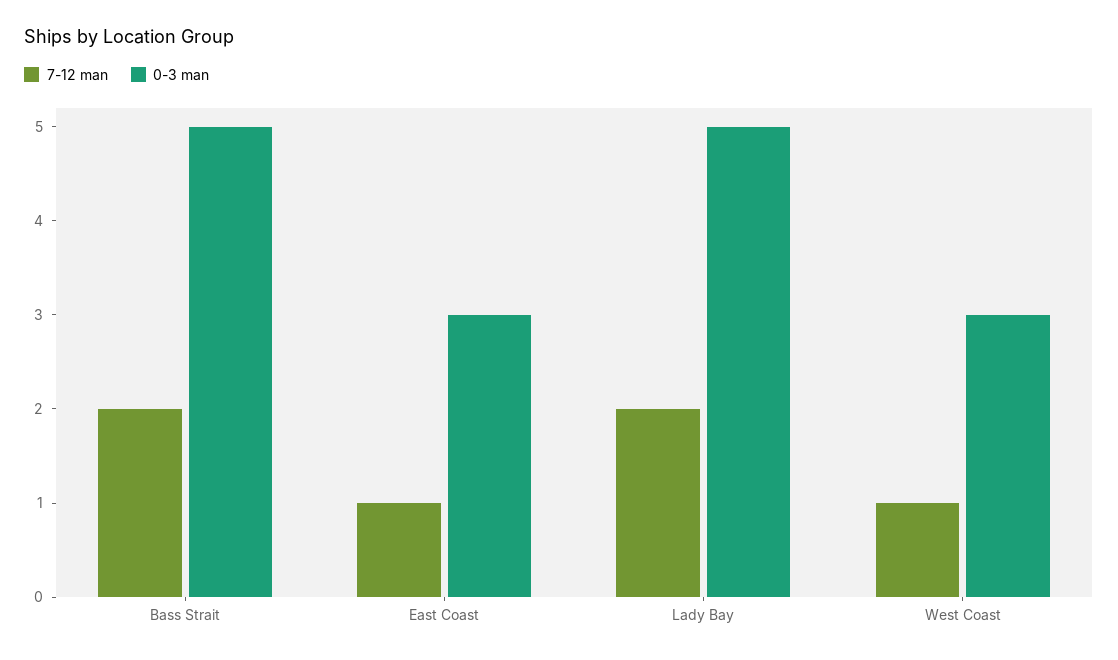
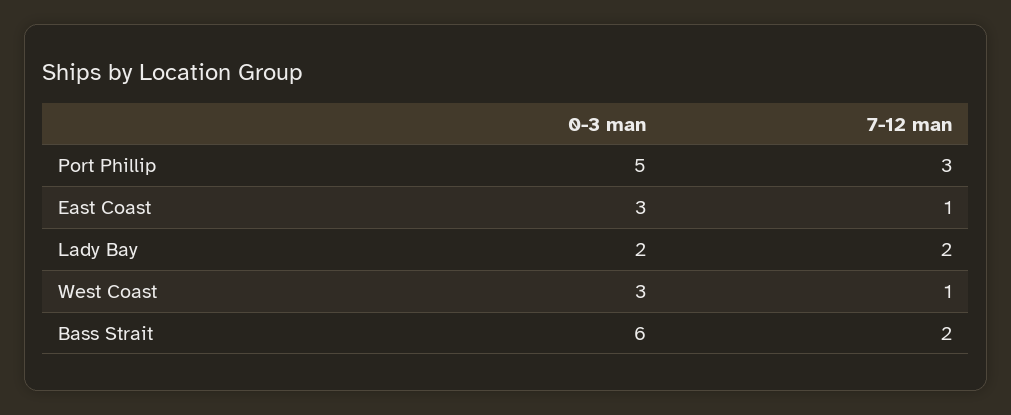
0-3 man, Bass Strait: 5 -> 6
0-3 man, Lady Bay: 5 -> 2
0-3 man, Port Phillip: none -> 5
7-12 man, Port Phillip: none -> 3

